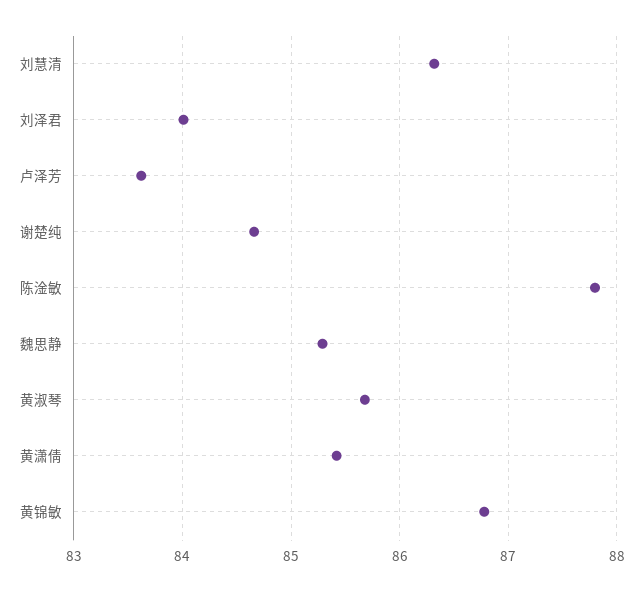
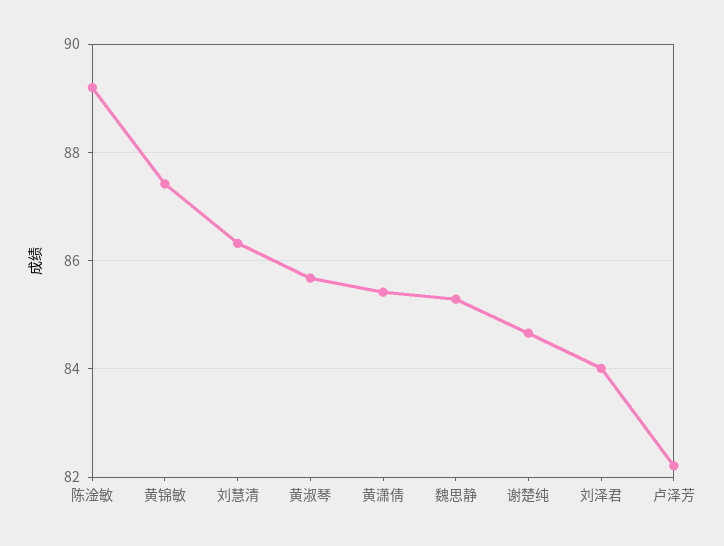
卢泽芳: 83.6 -> 82.2
陈淦敏: 87.8 -> 89.2
黄锦敏: 86.8 -> 87.4

